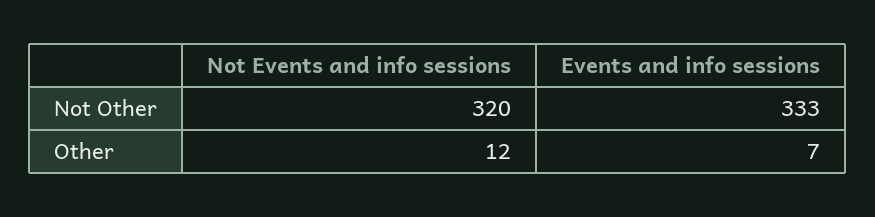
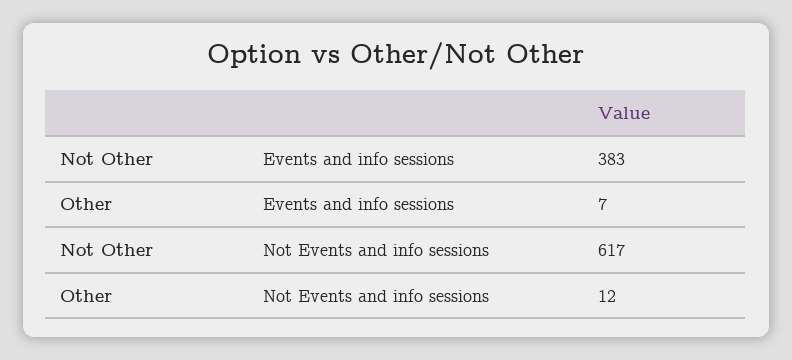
Not Events and info sessions, Not Other: 320 -> 617
Events and info sessions, Not Other: 333 -> 383

